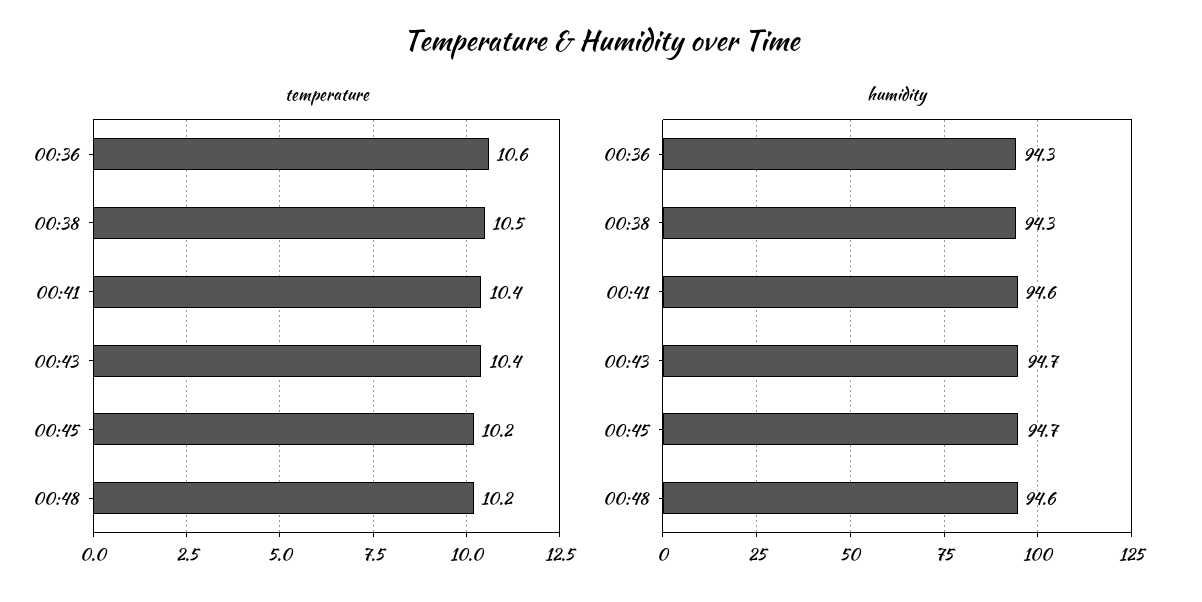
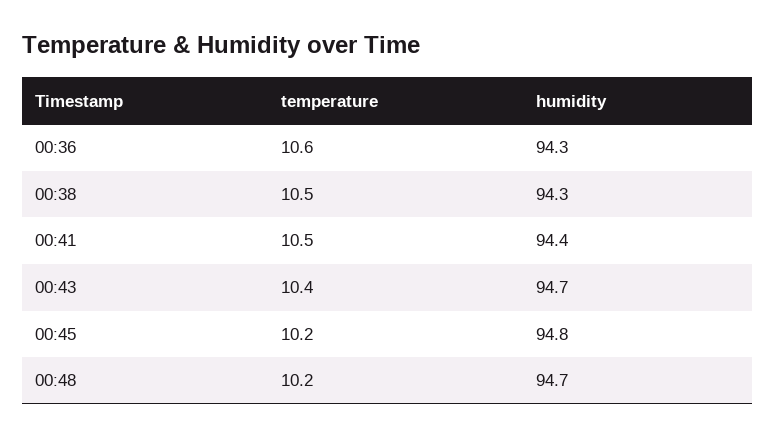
temperature, 00:41: 10.4 -> 10.5
humidity, 00:41: 94.6 -> 94.4
humidity, 00:45: 94.7 -> 94.8
humidity, 00:48: 94.6 -> 94.7

